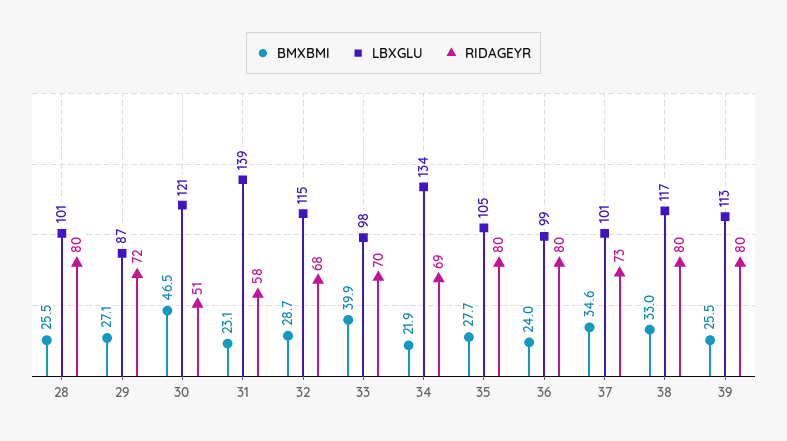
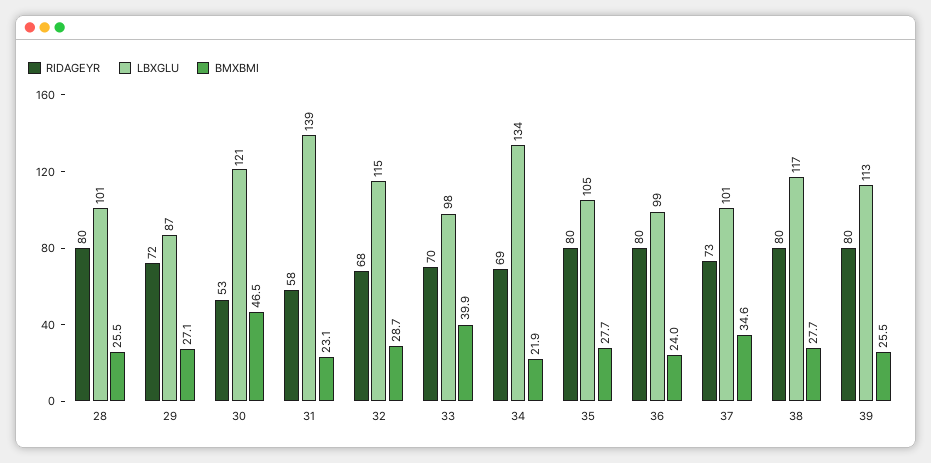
RIDAGEYR, 30: 51 -> 53
BMXBMI, 38: 33 -> 27.7

